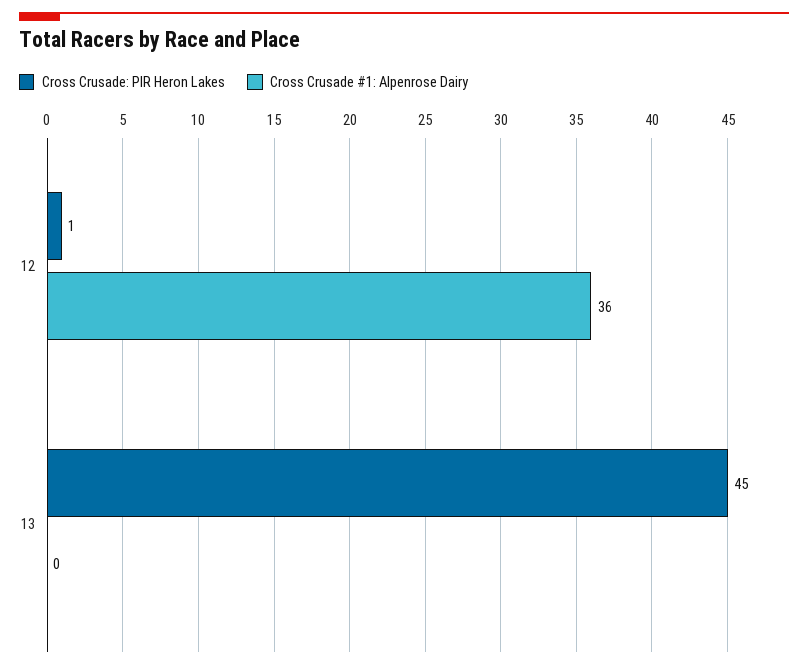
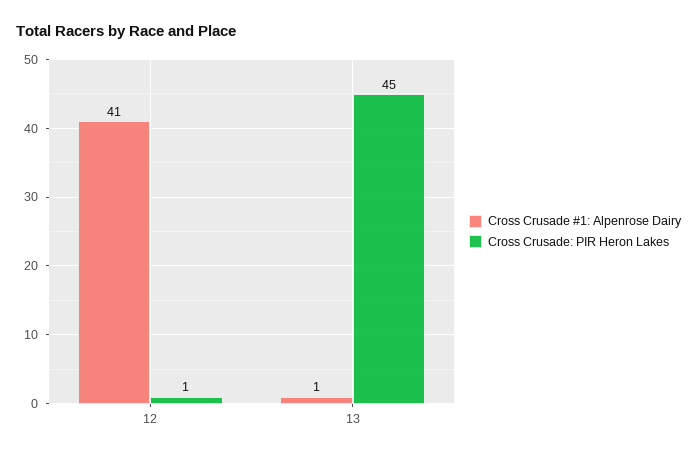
Cross Crusade #1: Alpenrose Dairy, 12: 36 -> 41
Cross Crusade #1: Alpenrose Dairy, 13: 0 -> 1

